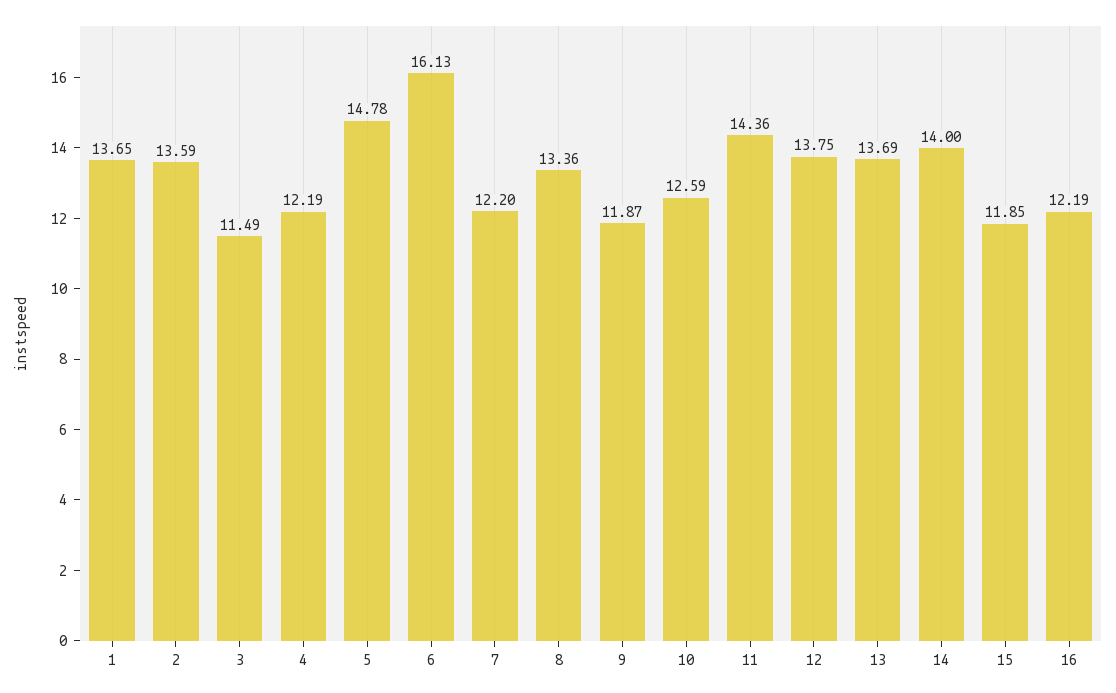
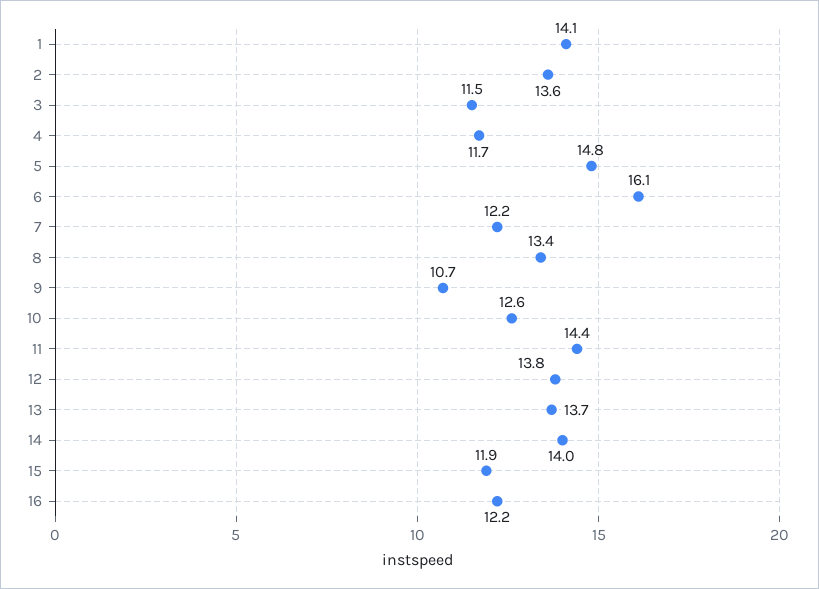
1: 13.65 -> 14.1
4: 12.19 -> 11.7
9: 11.87 -> 10.7

